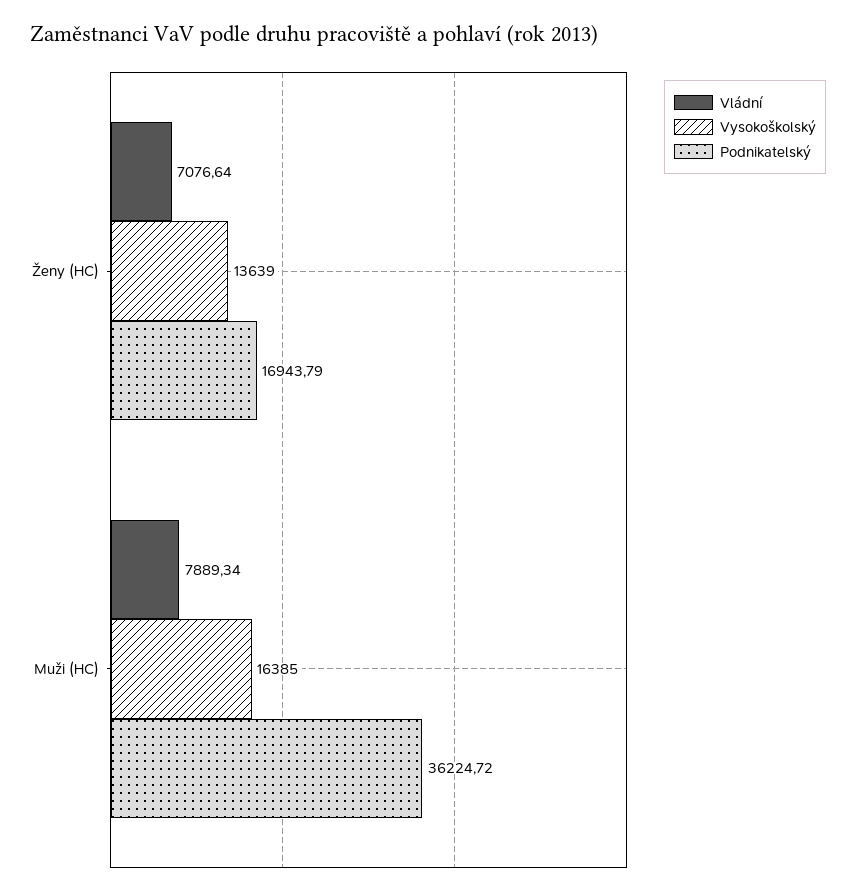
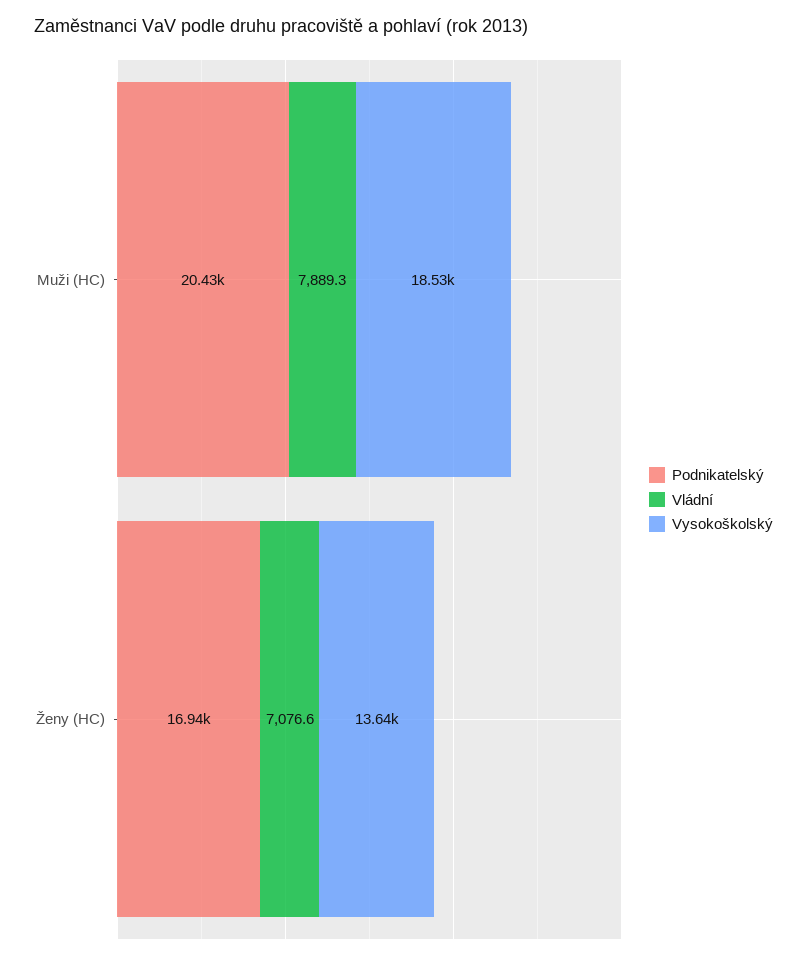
Vysokoškolský, Muži (HC): 16385 -> 18530
Podnikatelský, Muži (HC): 36224.72 -> 20430

